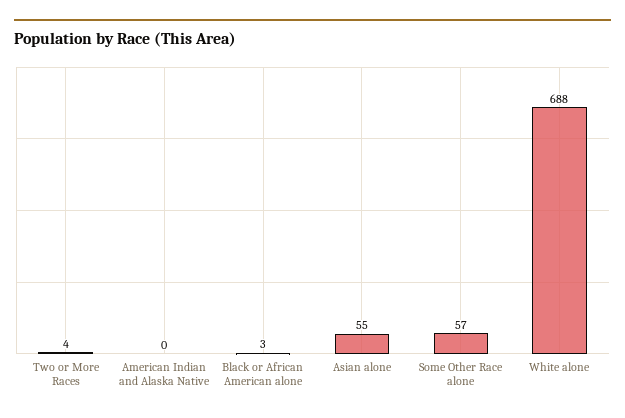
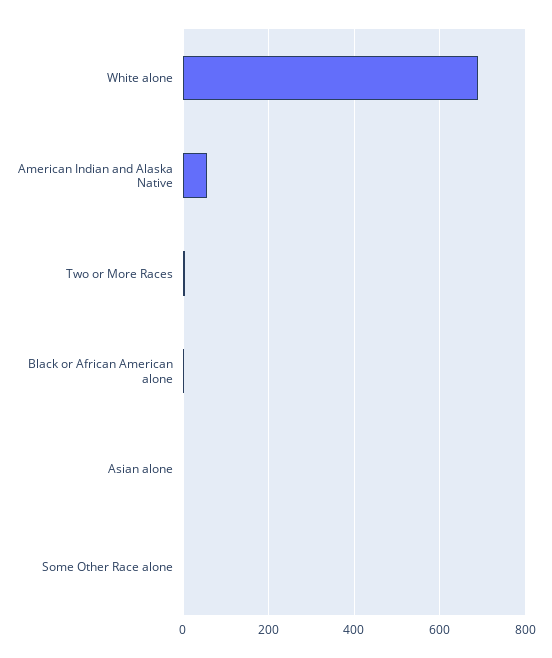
American Indian and Alaska Native: 0 -> 60
Asian alone: 55 -> 0
Some Other Race alone: 57 -> 0

